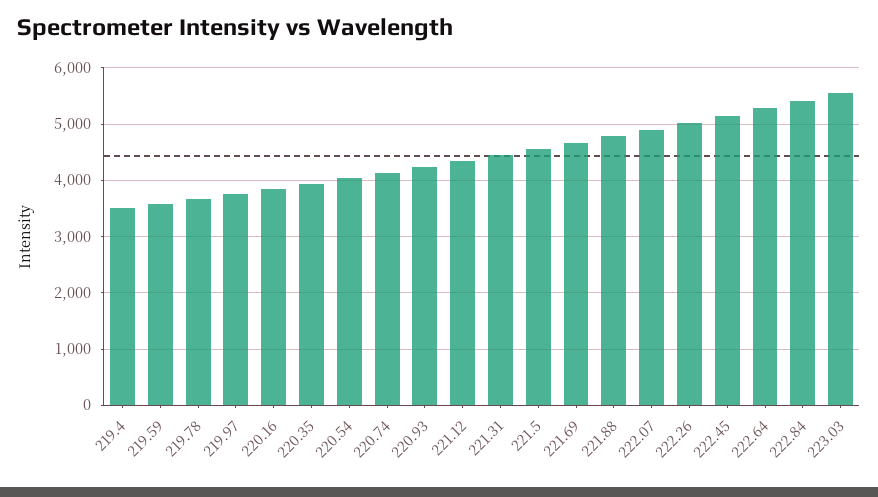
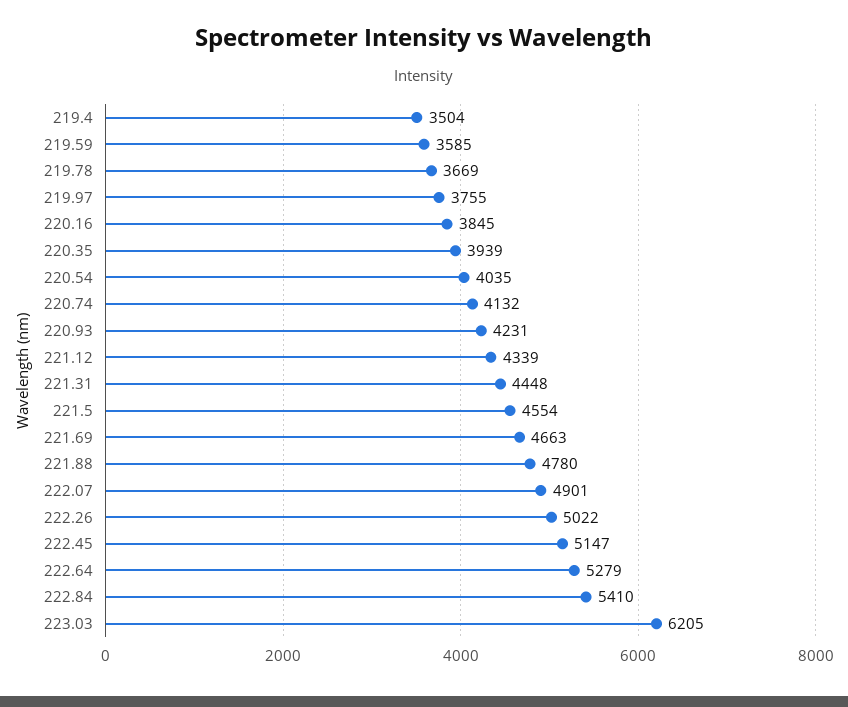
223.03: 5600 -> 6205

